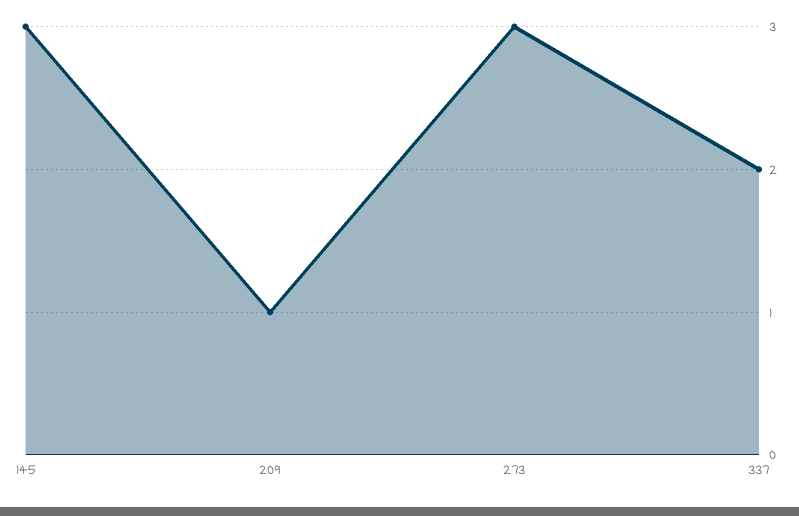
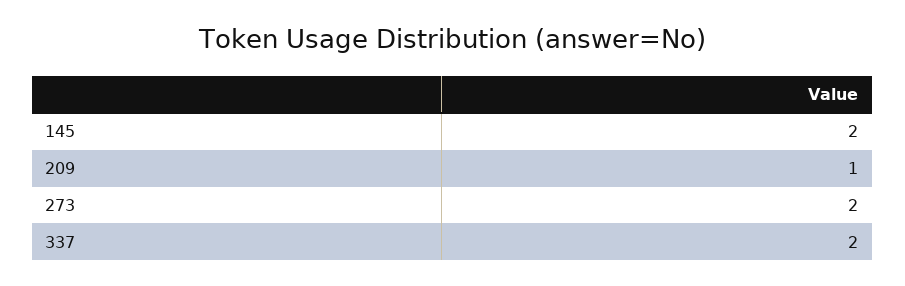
145: 3 -> 2
273: 3 -> 2

